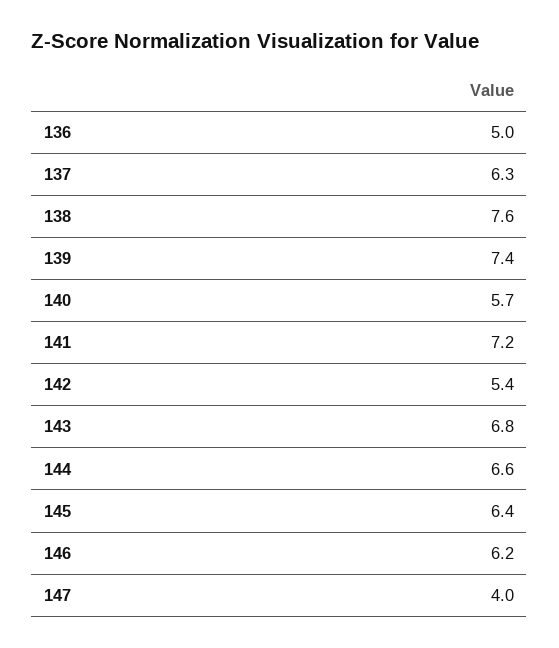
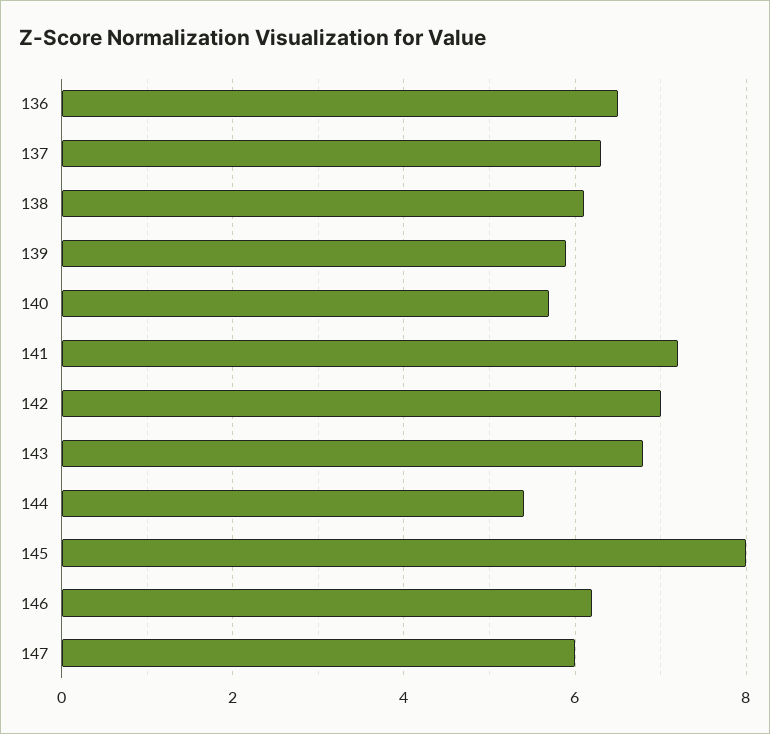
136: 5 -> 6.5
138: 7.6 -> 6
139: 7.4 -> 6
142: 5.4 -> 7
144: 6.6 -> 5.5
145: 6.4 -> 8
147: 4 -> 6

